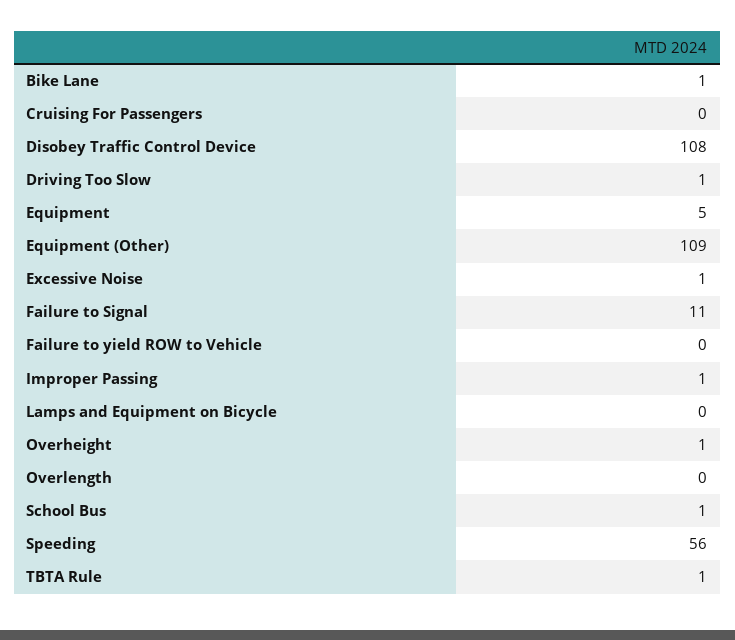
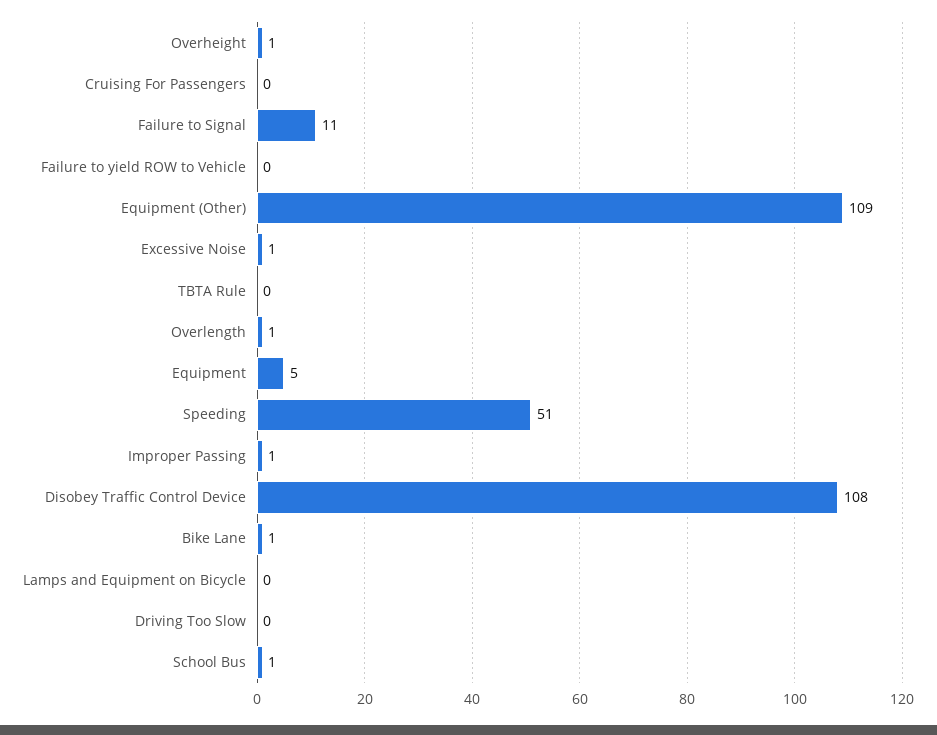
Driving Too Slow: 1 -> 0
Overlength: 0 -> 1
Speeding: 56 -> 51
TBTA Rule: 1 -> 0

